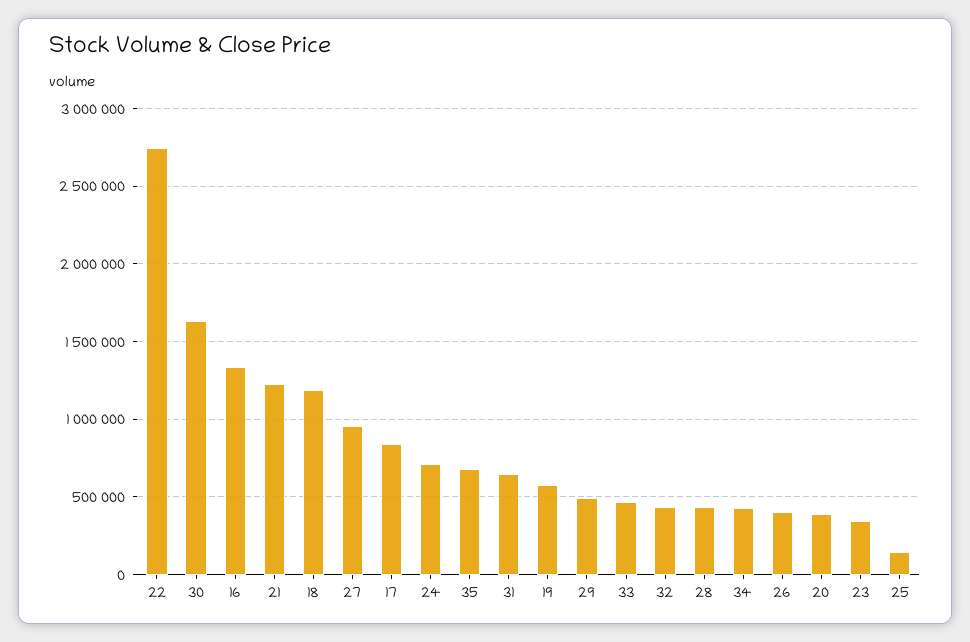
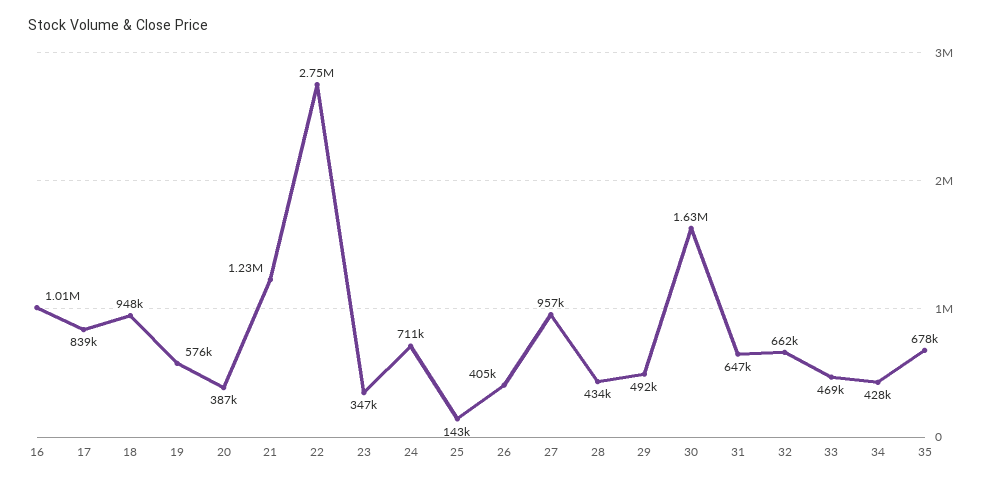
16: 1350000 -> 1010000
18: 1200000 -> 948000
32: 450000 -> 662000

